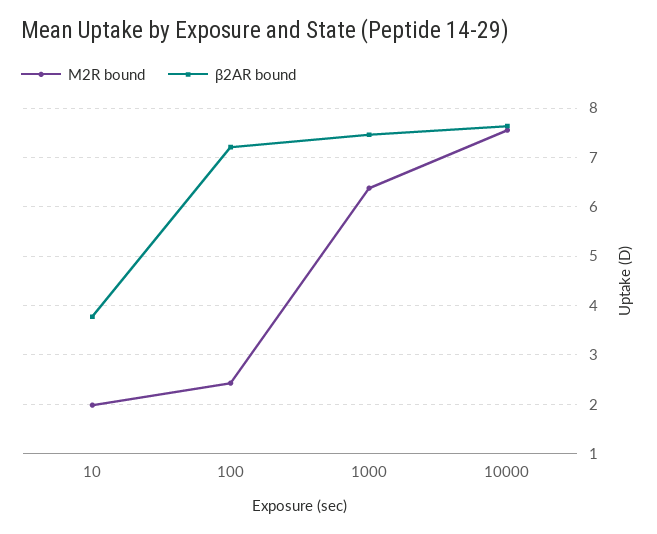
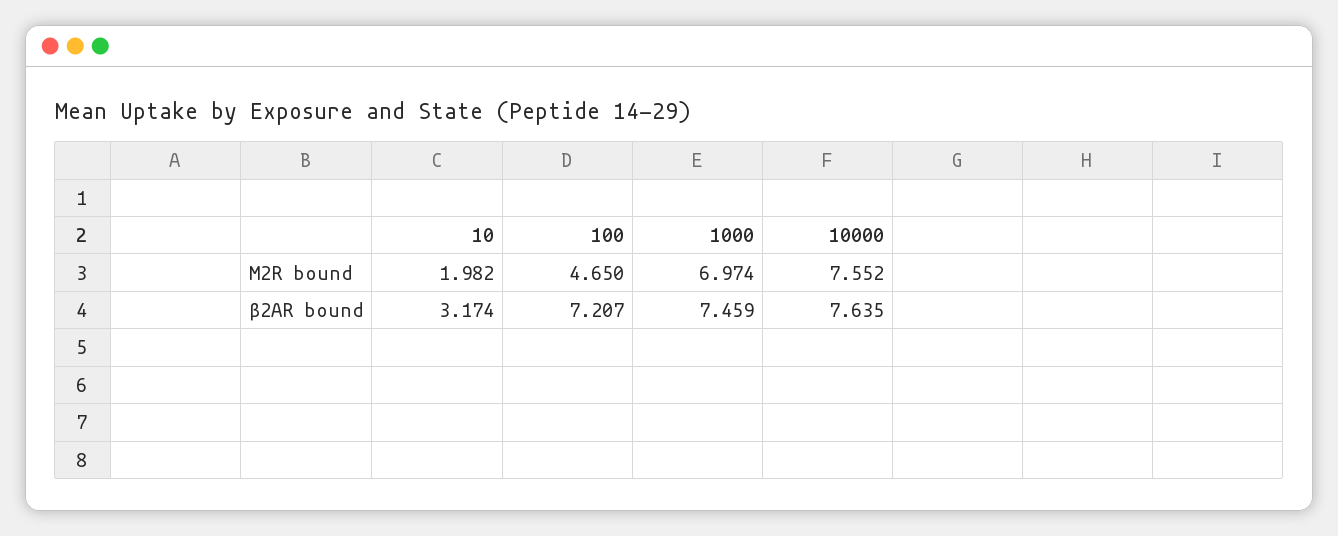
β2AR bound, 10: 3.8 -> 3.174
M2R bound, 100: 2.4 -> 4.65
M2R bound, 1000: 6.4 -> 6.974

